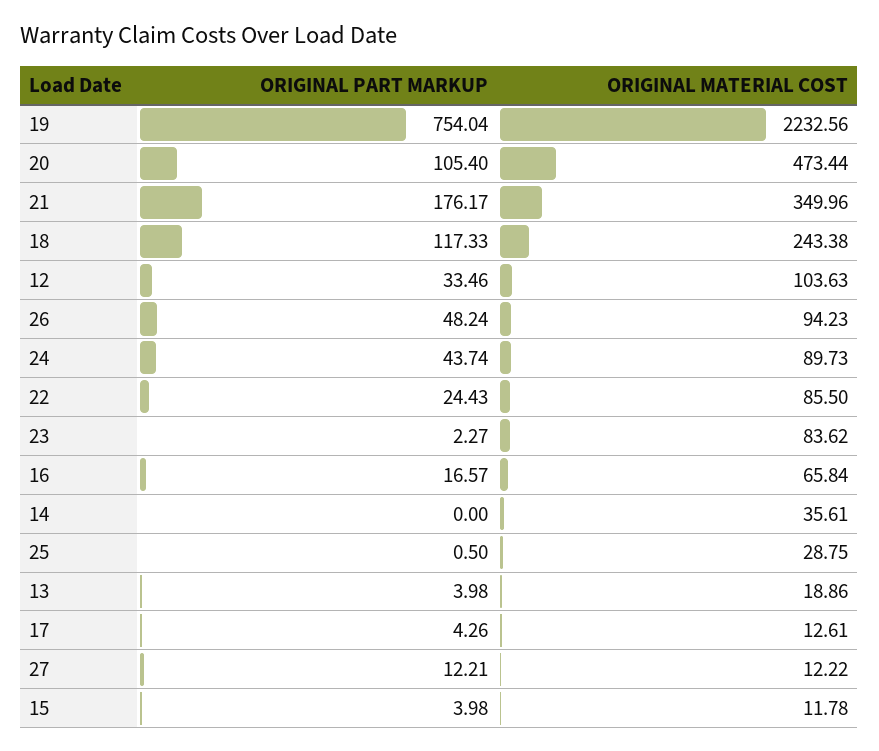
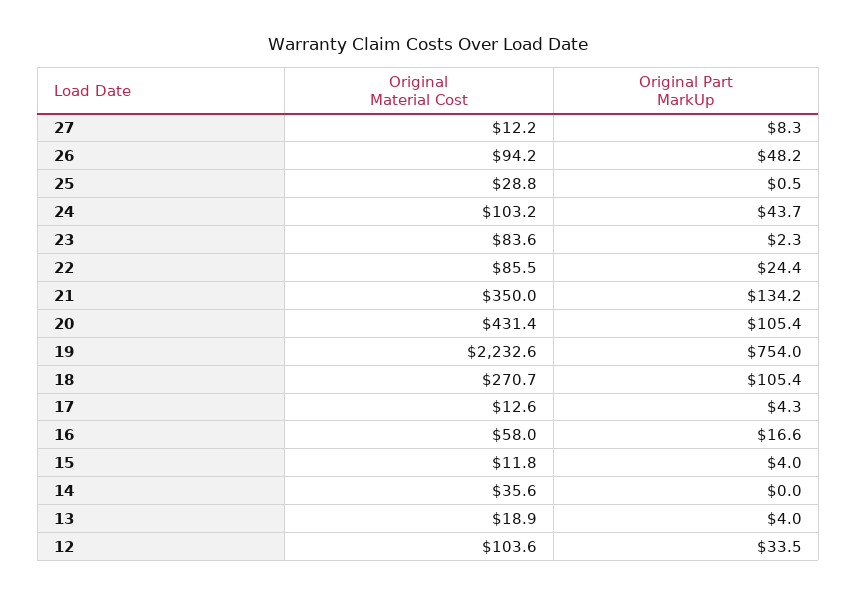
ORIGINAL MATERIAL COST, 20: 473.44 -> 431.4
ORIGINAL PART MARKUP, 21: 176.17 -> 134.2
ORIGINAL PART MARKUP, 18: 117.33 -> 105.4
ORIGINAL MATERIAL COST, 18: 243.38 -> 270.7
ORIGINAL MATERIAL COST, 24: 89.73 -> 103.2
ORIGINAL MATERIAL COST, 16: 65.84 -> 58
ORIGINAL PART MARKUP, 27: 12.21 -> 8.3

